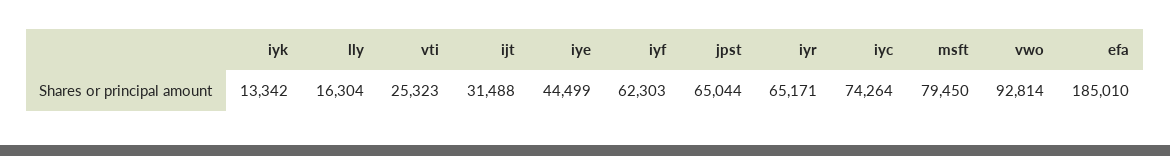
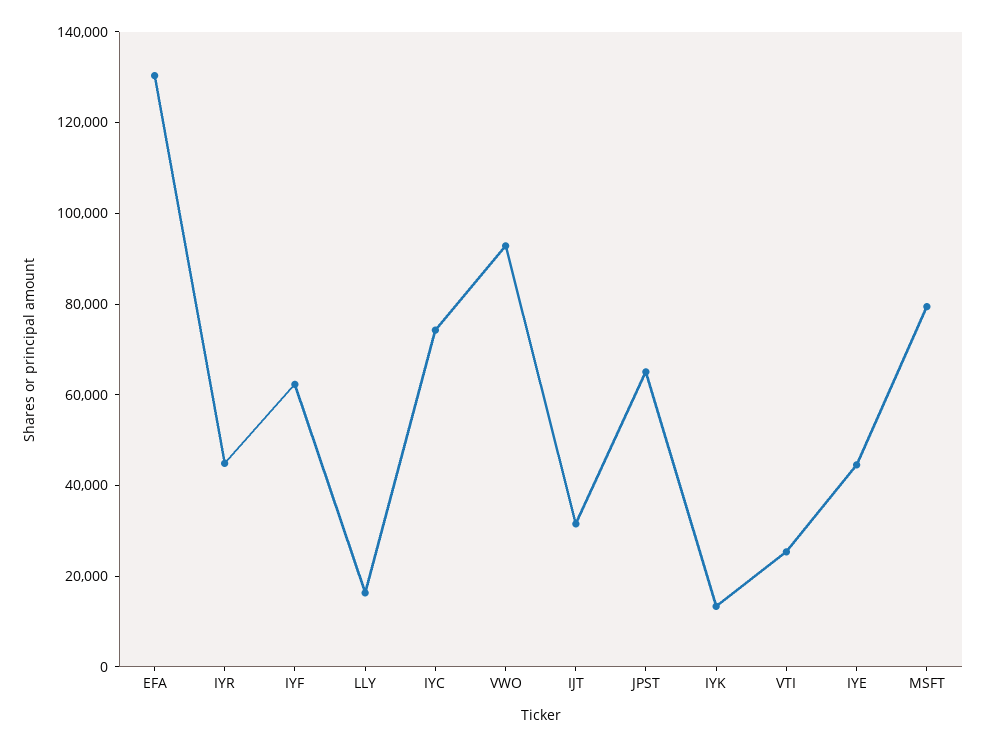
iyr: 65171 -> 45000
efa: 185010 -> 130000

